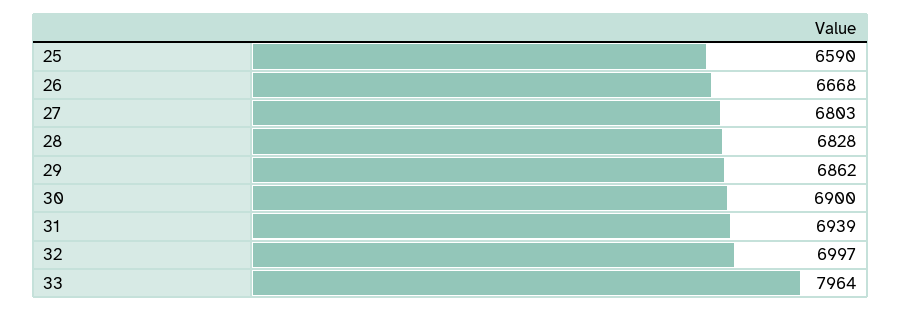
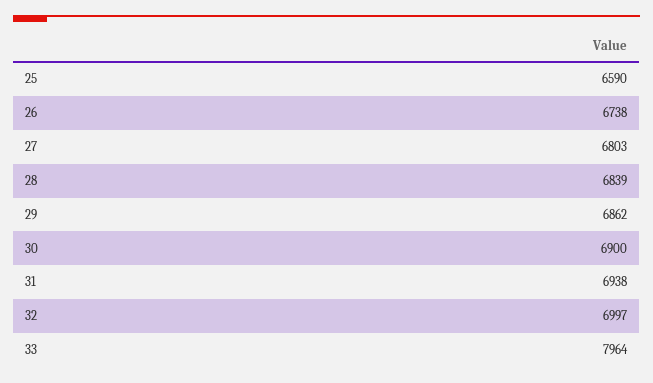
26: 6668 -> 6738
28: 6828 -> 6839
31: 6939 -> 6938

